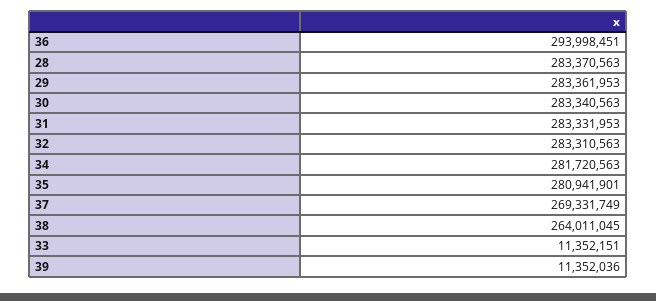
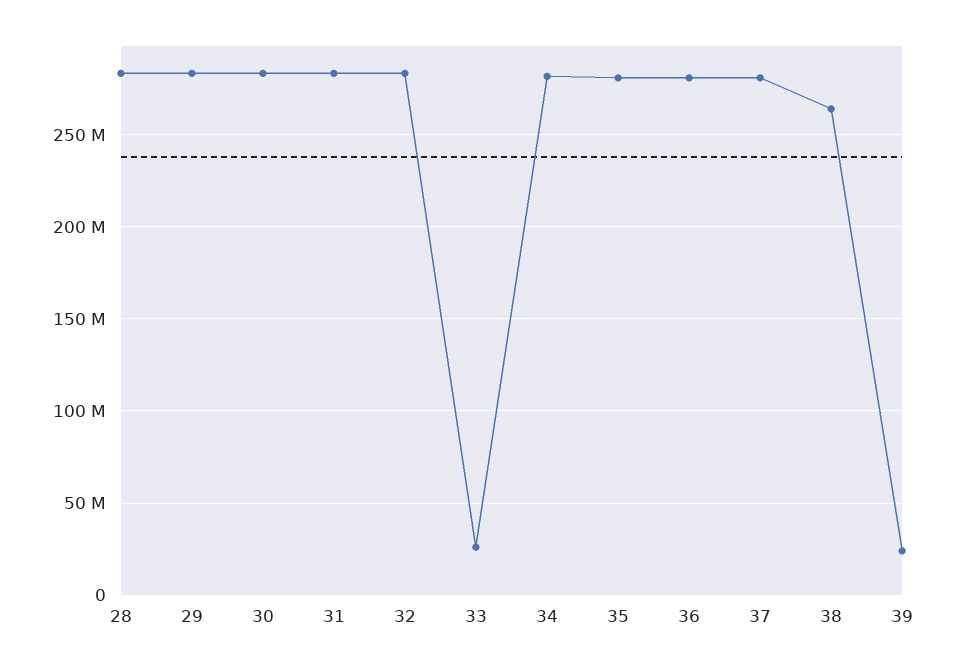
36: 293998451 -> 280000000
37: 269331749 -> 280000000
33: 11352151 -> 25000000
39: 11352036 -> 25000000

